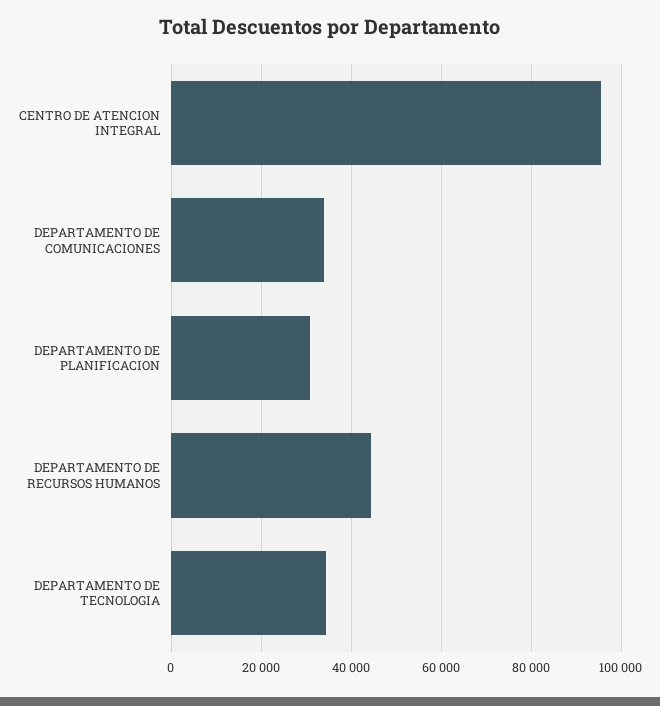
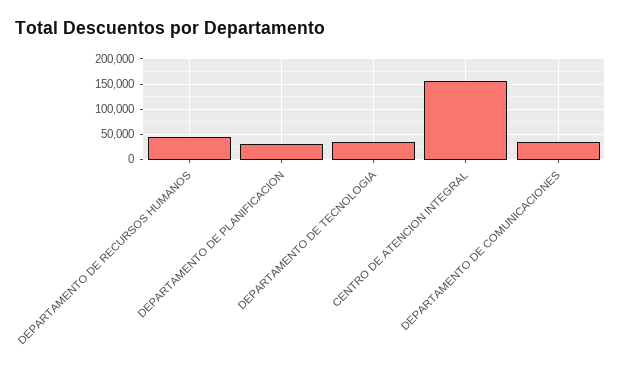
CENTRO DE ATENCION INTEGRAL: 96000 -> 150000

